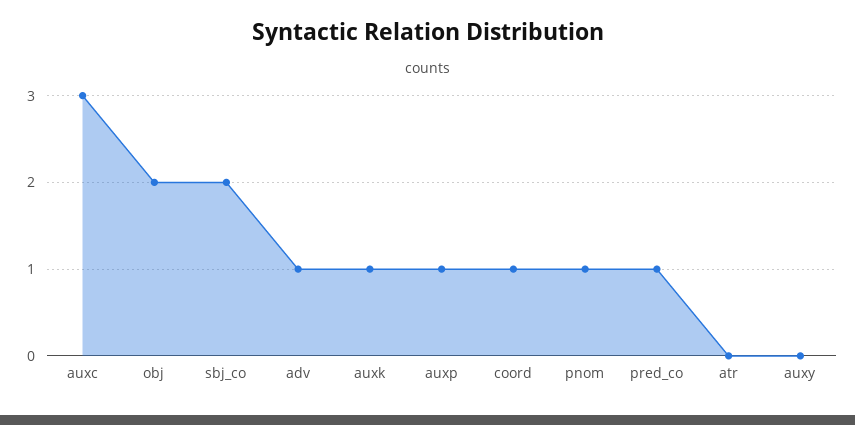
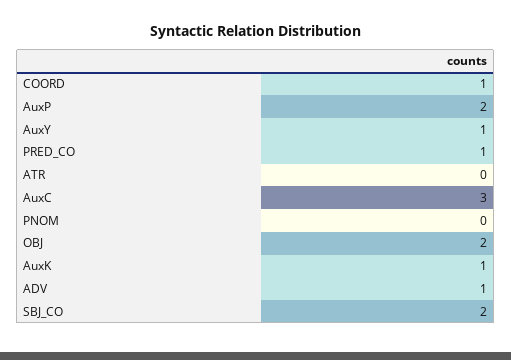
auxp: 1 -> 2
pnom: 1 -> 0
auxy: 0 -> 1

